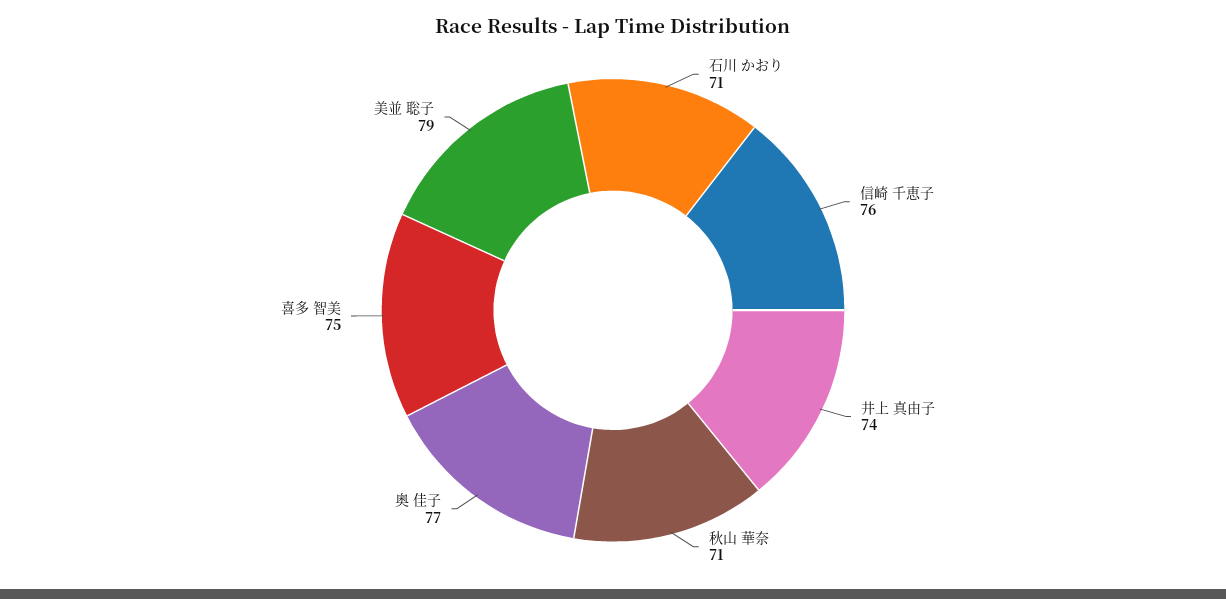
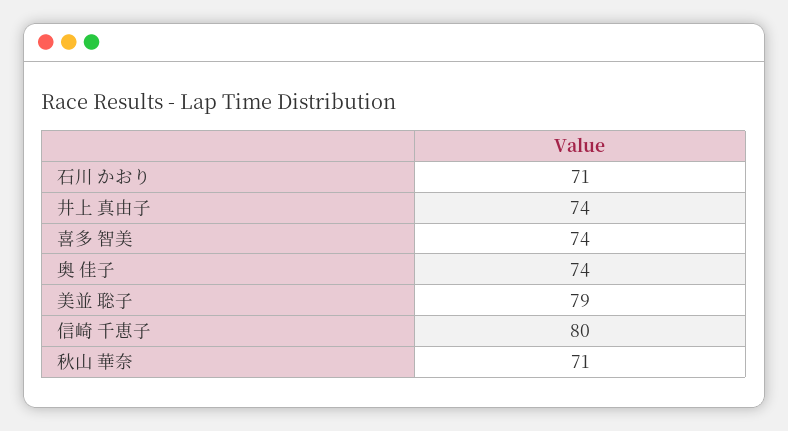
信崎 千恵子: 76 -> 80
奥 佳子: 77 -> 74
喜多 智美: 75 -> 74

